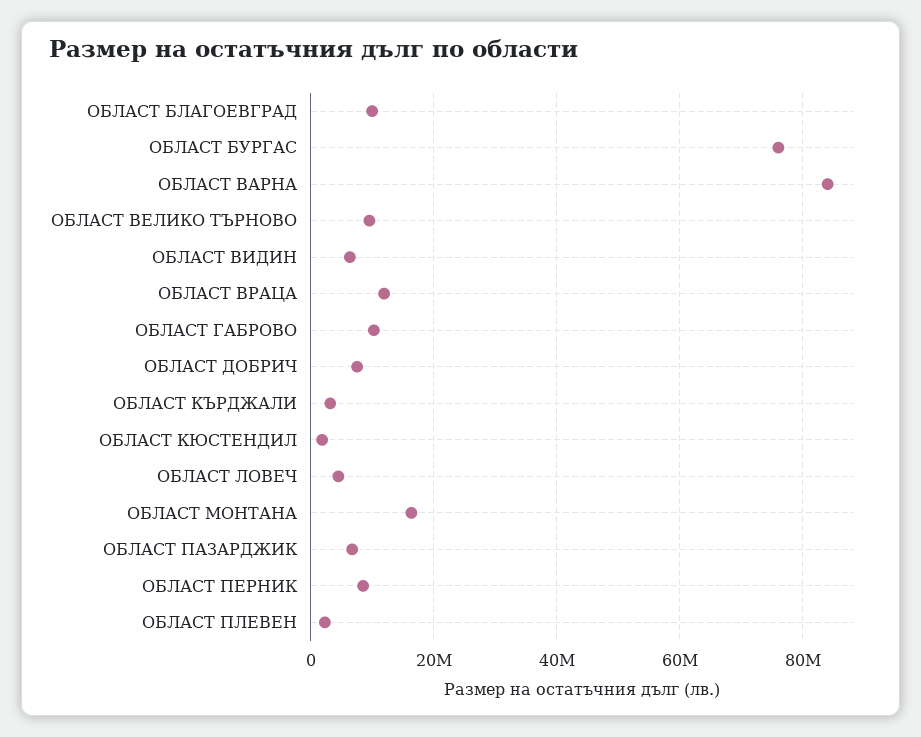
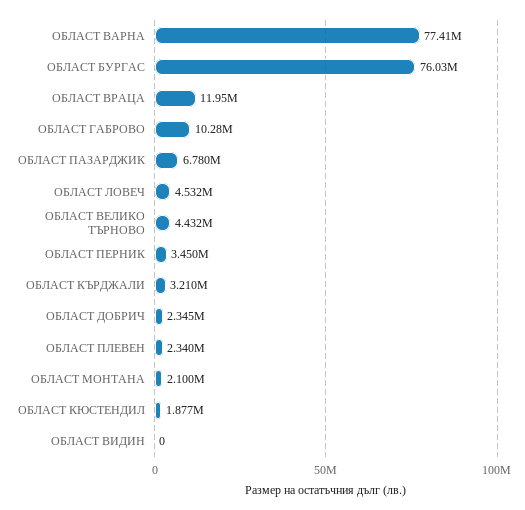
ОБЛАСТ БЛАГОЕВГРАД: 10000000 -> none
ОБЛАСТ ВАРНА: 84000000 -> 77410000
ОБЛАСТ ВЕЛИКО ТЪРНОВО: 10000000 -> 4432000
ОБЛАСТ ВИДИН: 6000000 -> 0
ОБЛАСТ ДОБРИЧ: 8000000 -> 2345000
ОБЛАСТ МОНТАНА: 16000000 -> 2100000
ОБЛАСТ ПЕРНИК: 8000000 -> 3450000

